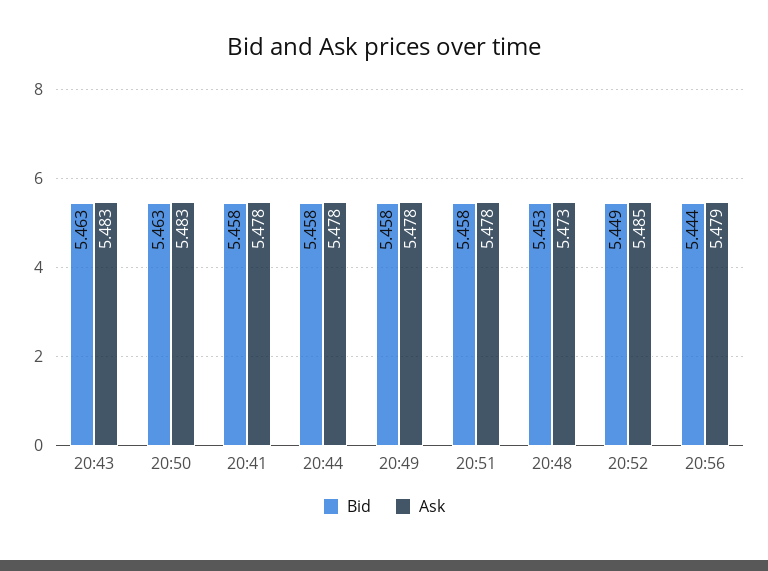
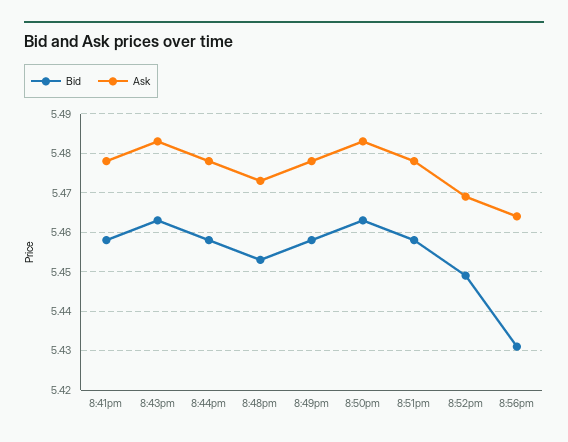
Ask, 20:52: 5.485 -> 5.47
Bid, 20:56: 5.444 -> 5.43
Ask, 20:56: 5.479 -> 5.465

